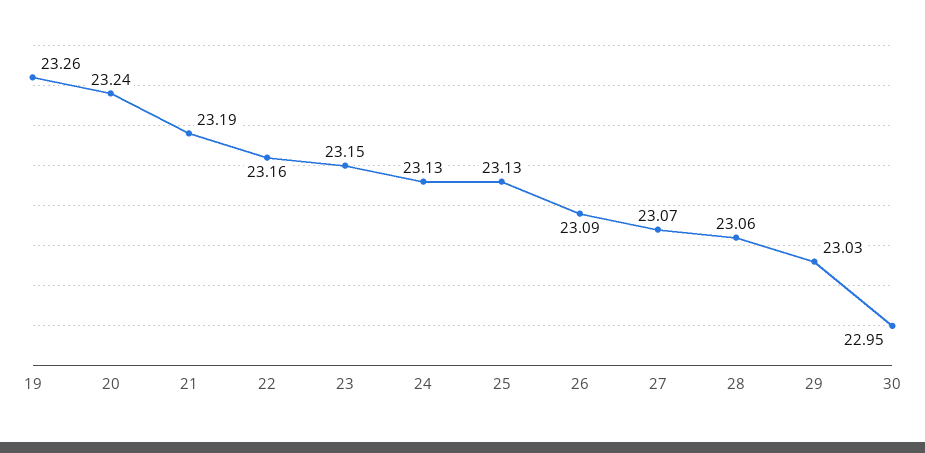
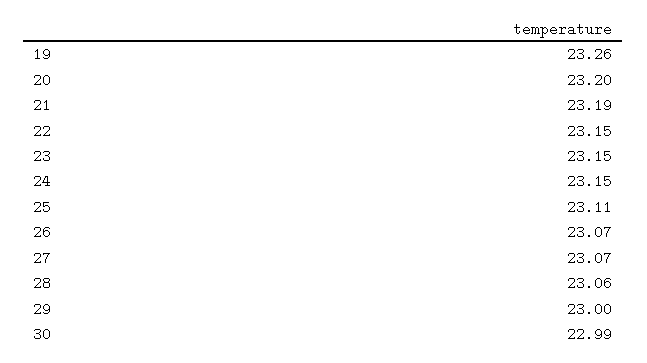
20: 23.24 -> 23.2
22: 23.16 -> 23.15
24: 23.13 -> 23.15
25: 23.13 -> 23.11
26: 23.09 -> 23.07
29: 23.03 -> 23
30: 22.95 -> 22.99

